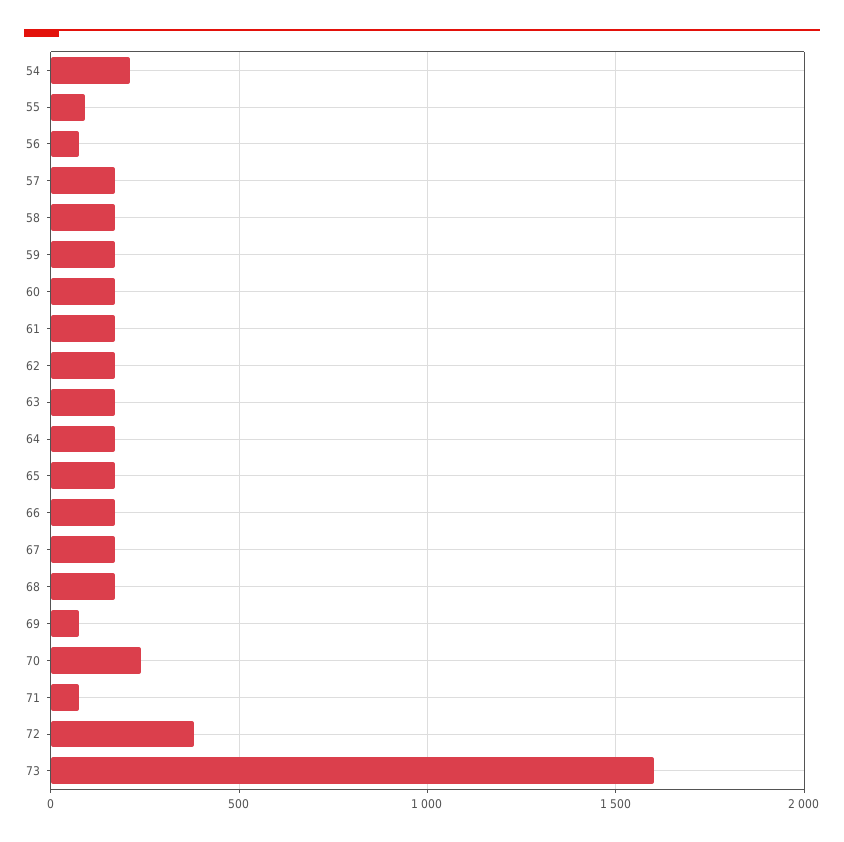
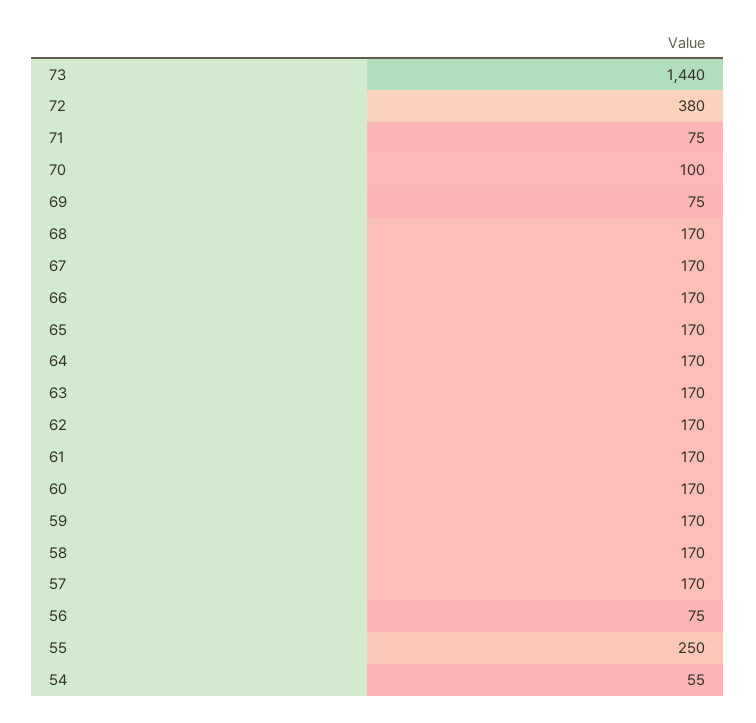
54: 200 -> 55
55: 100 -> 250
70: 250 -> 100
73: 1600 -> 1440

